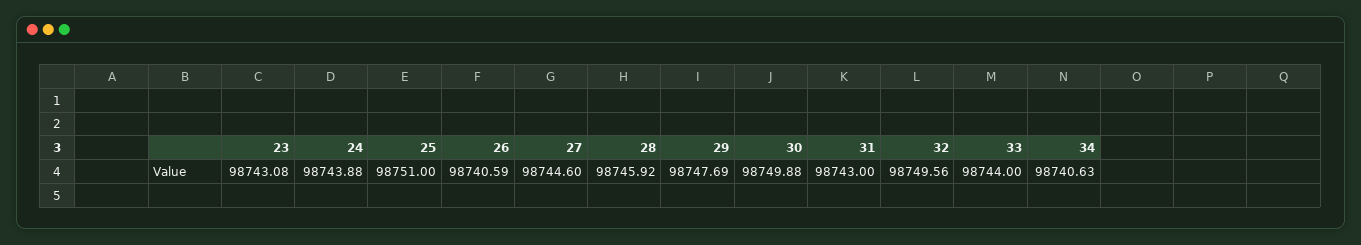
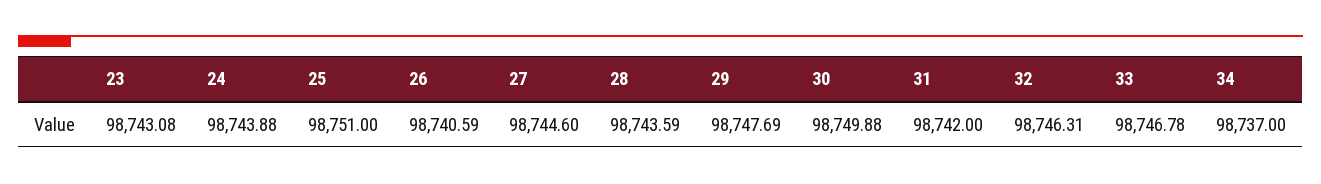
28: 98745.92 -> 98743.59
31: 98743 -> 98742
32: 98749.56 -> 98746.31
33: 98744 -> 98746.78
34: 98740.63 -> 98737

